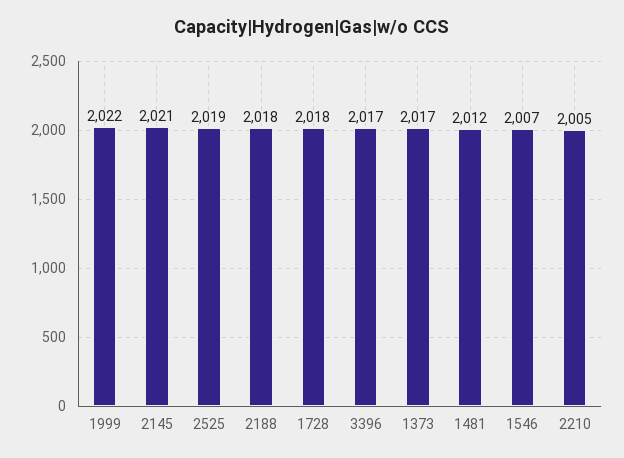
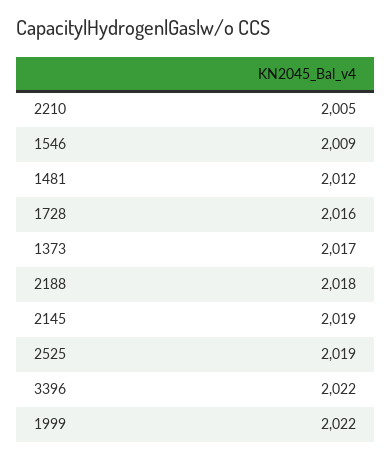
2145: 2021 -> 2019
1728: 2018 -> 2016
3396: 2017 -> 2022
1546: 2007 -> 2009

